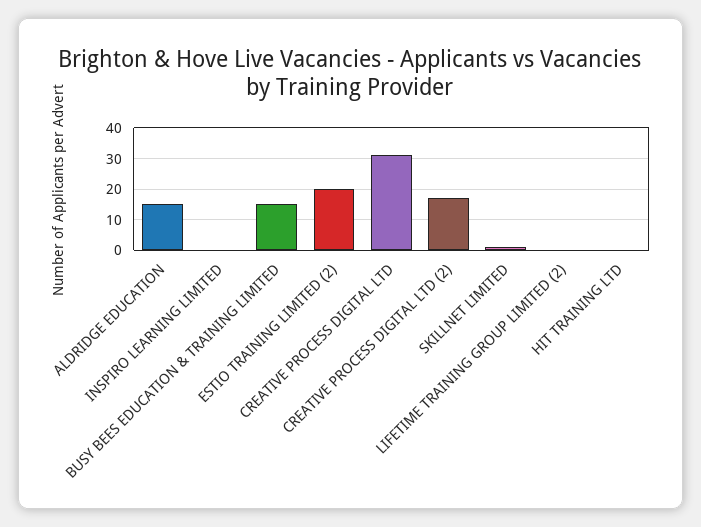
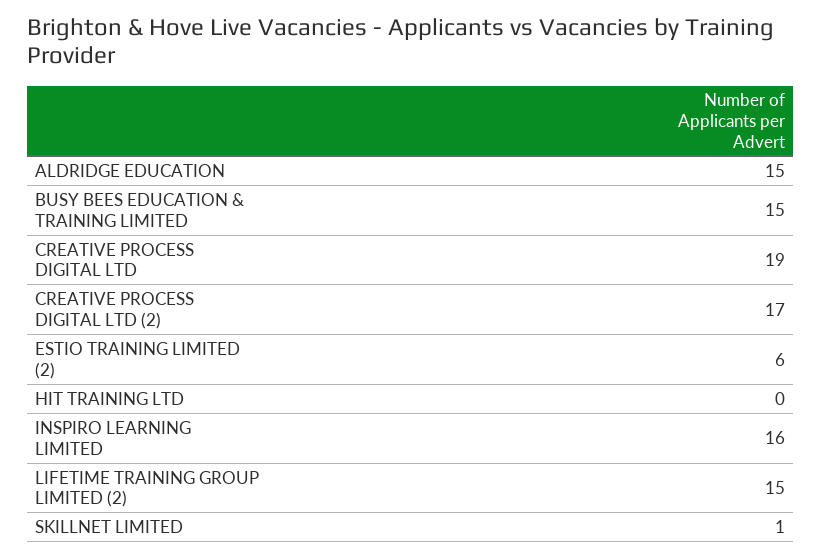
INSPIRO LEARNING LIMITED: 0 -> 16
ESTIO TRAINING LIMITED (2): 20 -> 6
CREATIVE PROCESS DIGITAL LTD: 30 -> 19
LIFETIME TRAINING GROUP LIMITED (2): 0 -> 15

